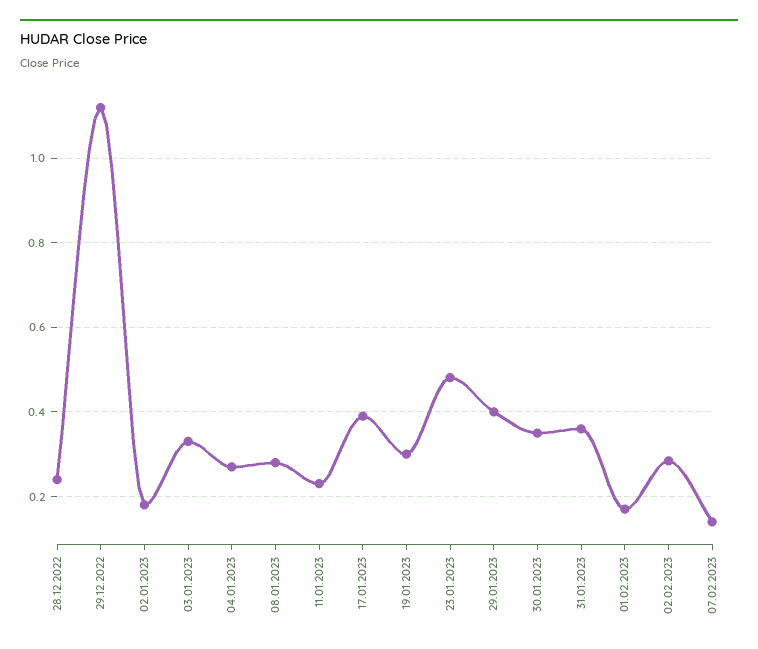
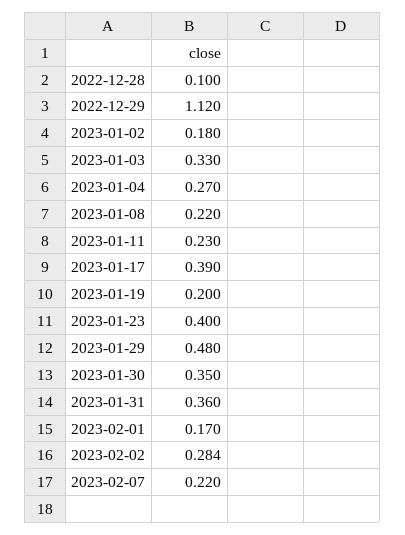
28.12.2022: 0.24 -> 0.1
08.01.2023: 0.28 -> 0.22
19.01.2023: 0.3 -> 0.2
23.01.2023: 0.48 -> 0.4
29.01.2023: 0.4 -> 0.48
07.02.2023: 0.14 -> 0.22

